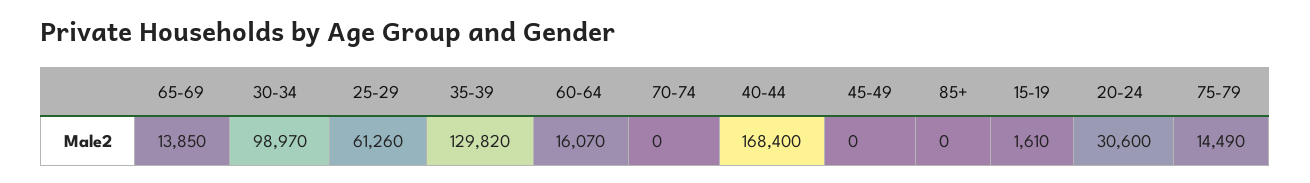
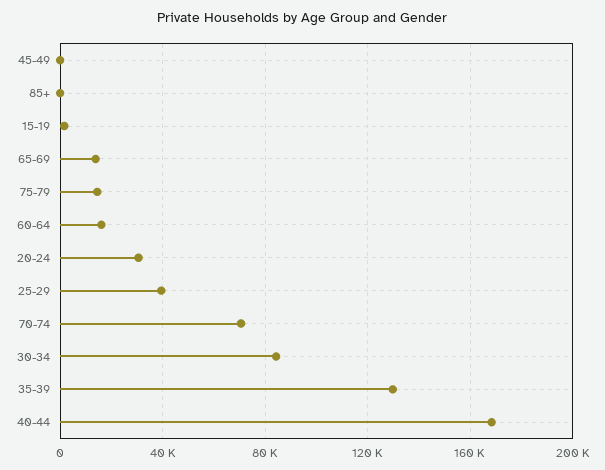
30-34: 98970 -> 85000
25-29: 61260 -> 40000
70-74: 0 -> 70000

